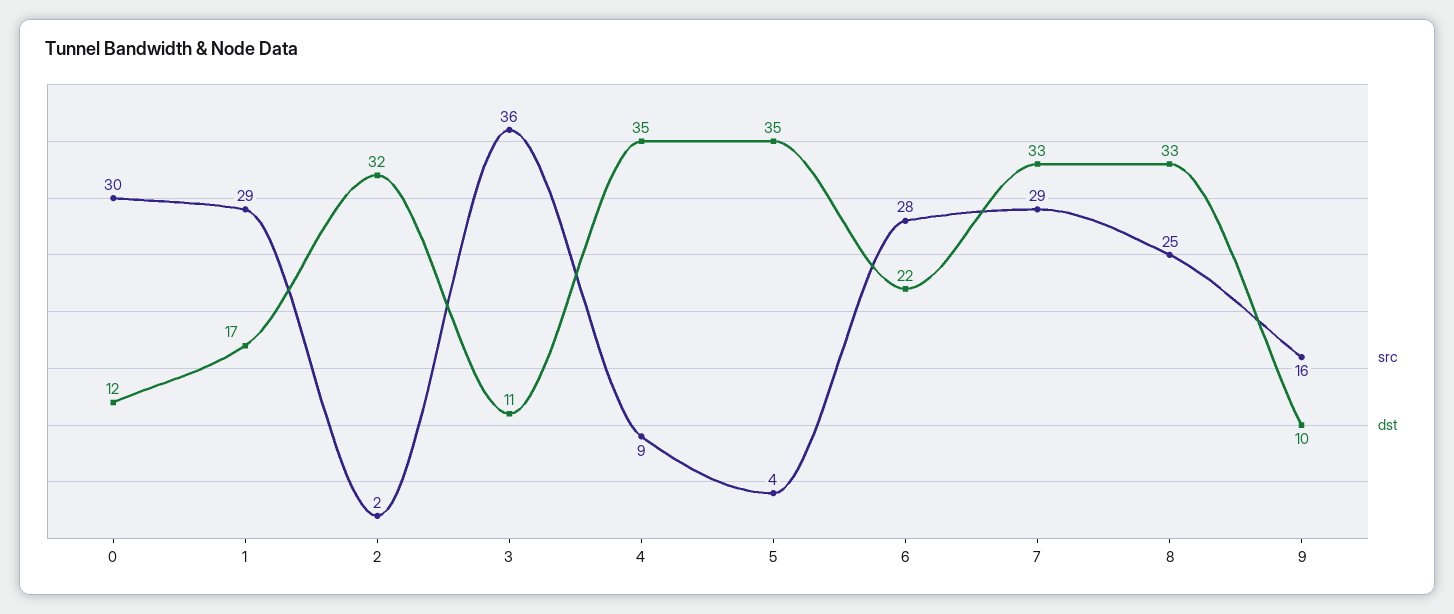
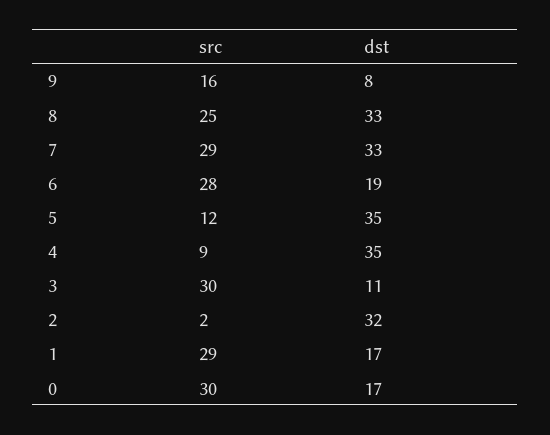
dst, 0: 12 -> 17
src, 3: 36 -> 30
src, 5: 4 -> 12
dst, 6: 22 -> 19
dst, 9: 10 -> 8

